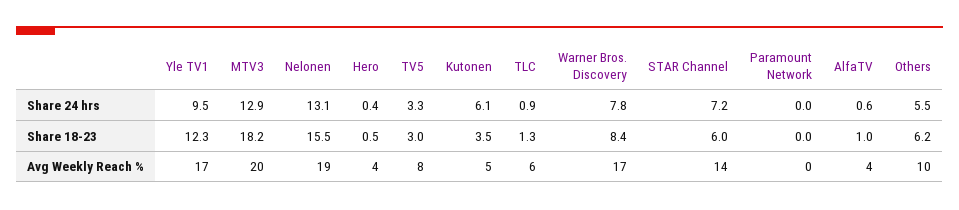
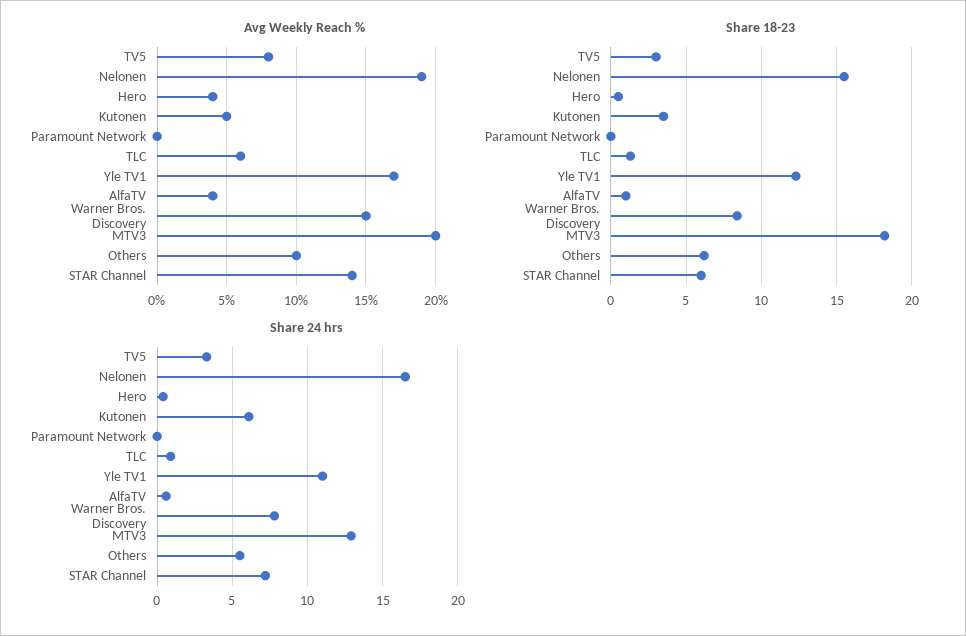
Share 24 hrs, Yle TV1: 9.5 -> 11
Share 24 hrs, Nelonen: 13.1 -> 16.5
Avg Weekly Reach %, Warner Bros. Discovery: 17 -> 15

